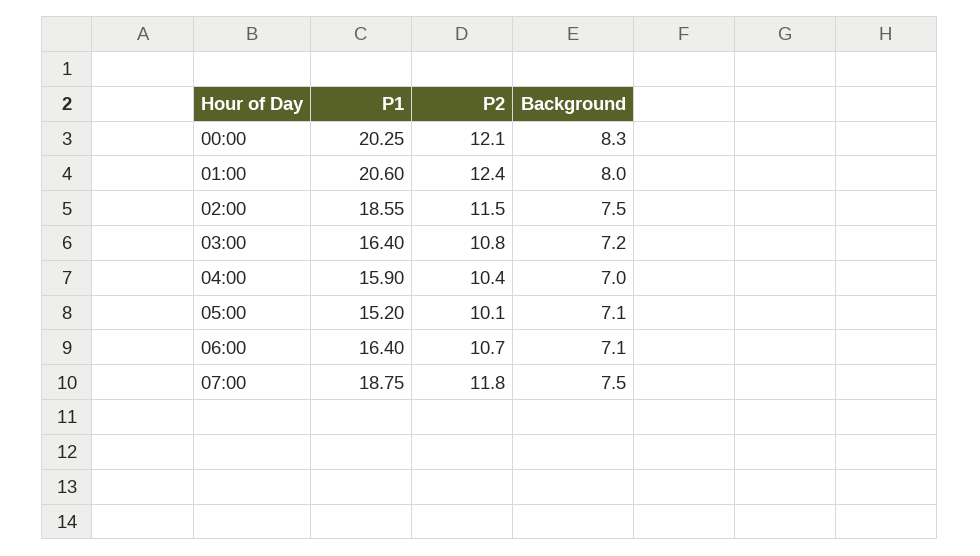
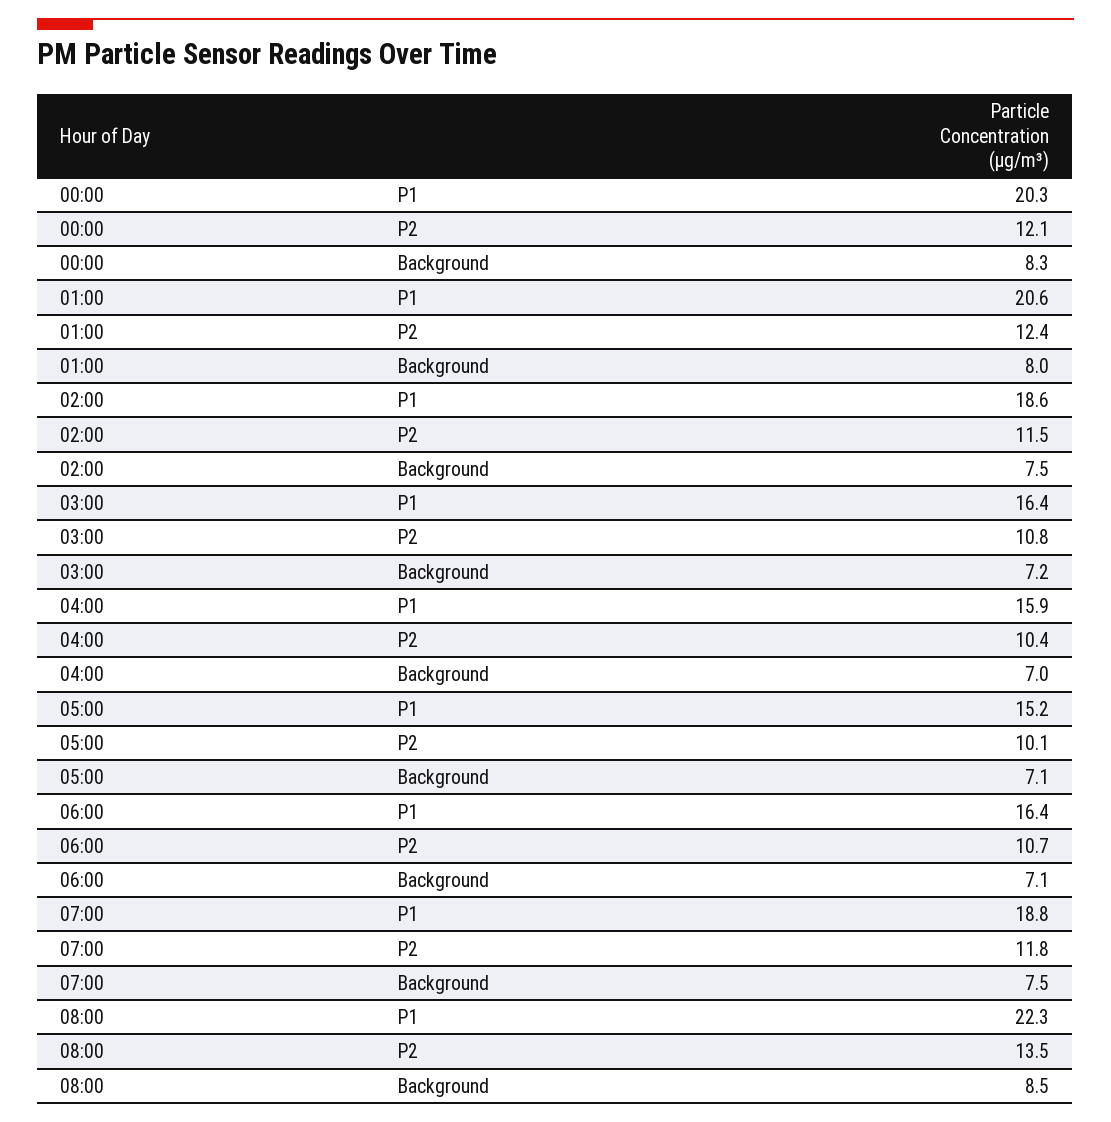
P1, 08:00: none -> 22.3
P2, 08:00: none -> 13.5
Background, 08:00: none -> 8.5

